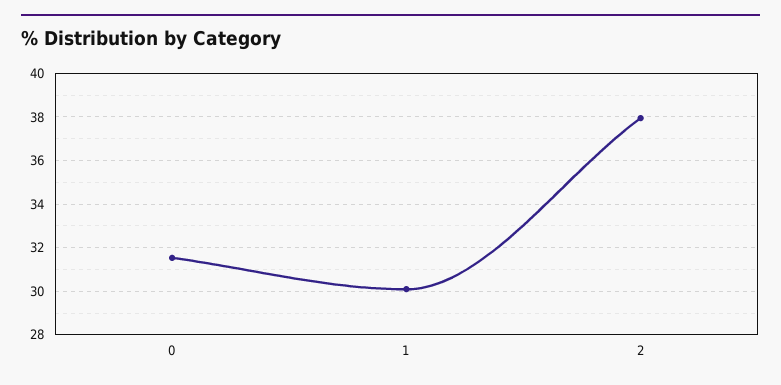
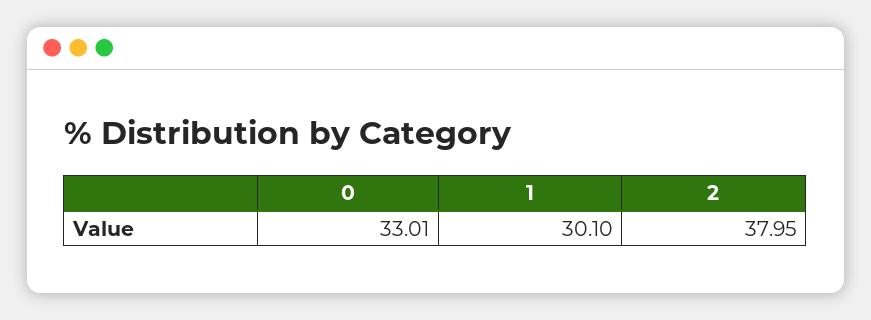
0: 31.5 -> 33.01

